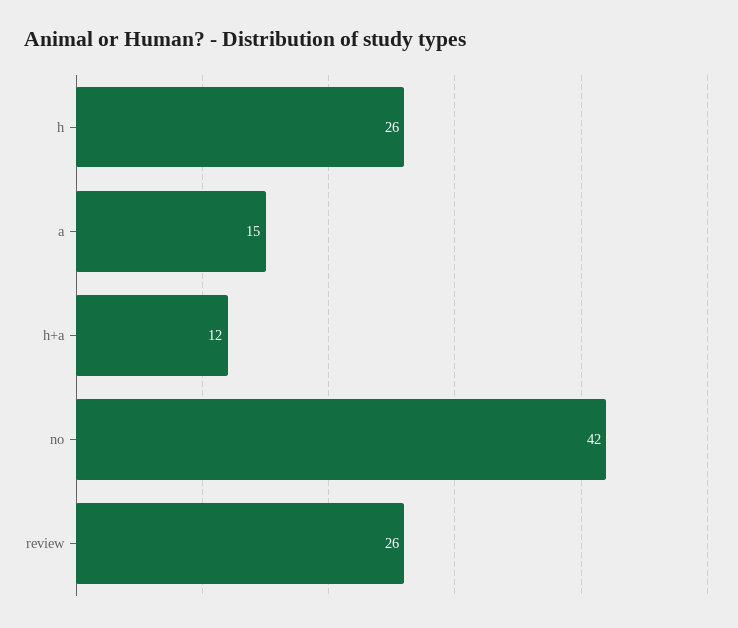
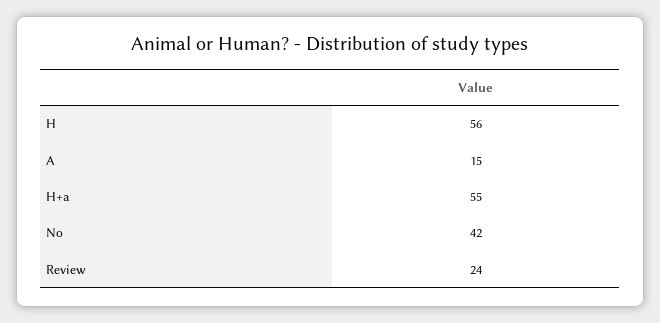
h: 26 -> 56
h+a: 12 -> 55
review: 26 -> 24

